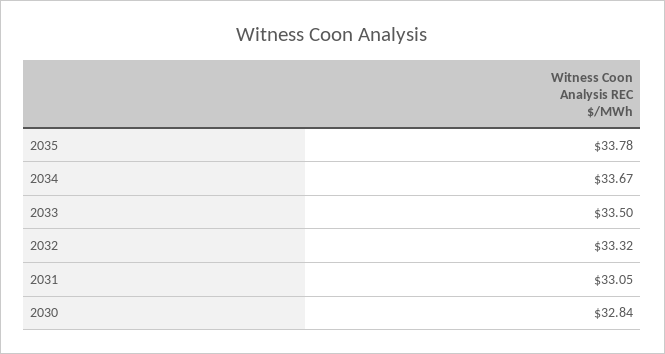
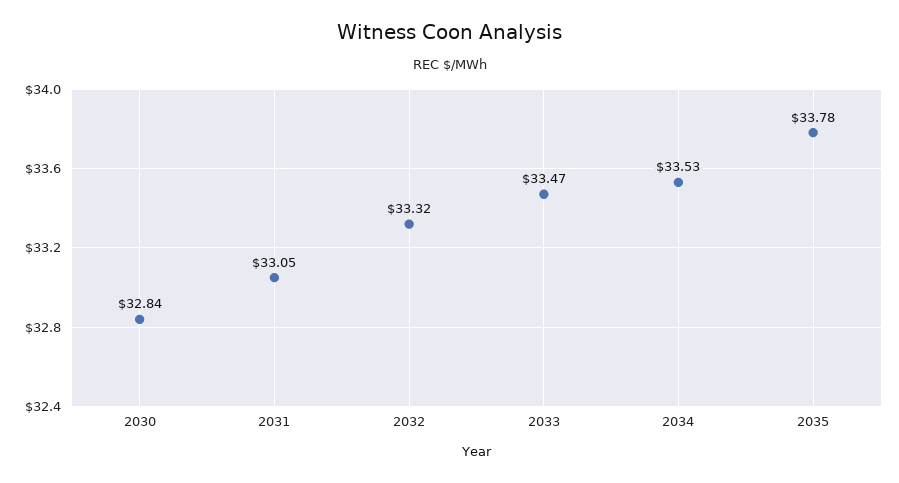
2034: 33.67 -> 33.53
2033: 33.5 -> 33.47

